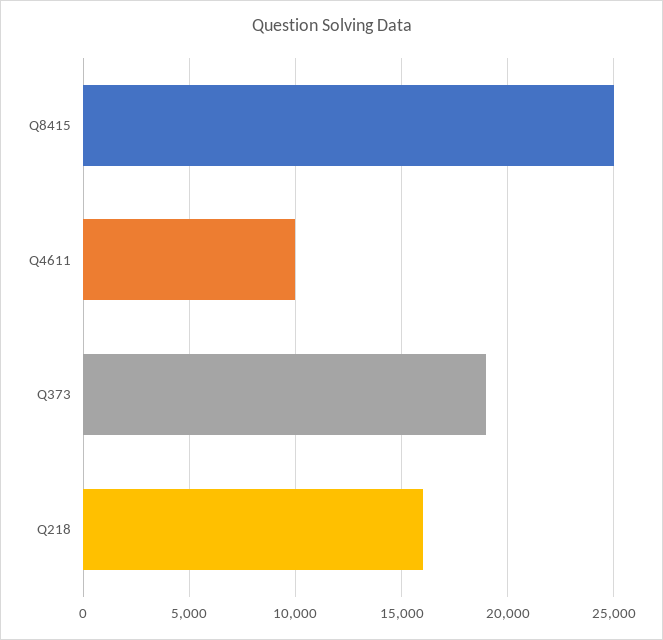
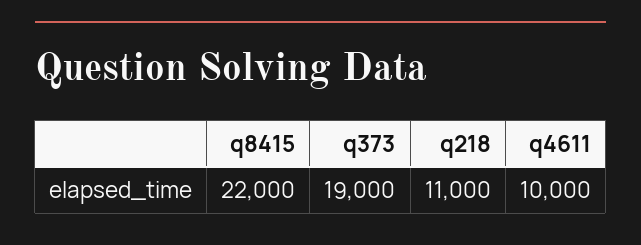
Q8415: 25000 -> 22000
Q218: 16000 -> 11000

